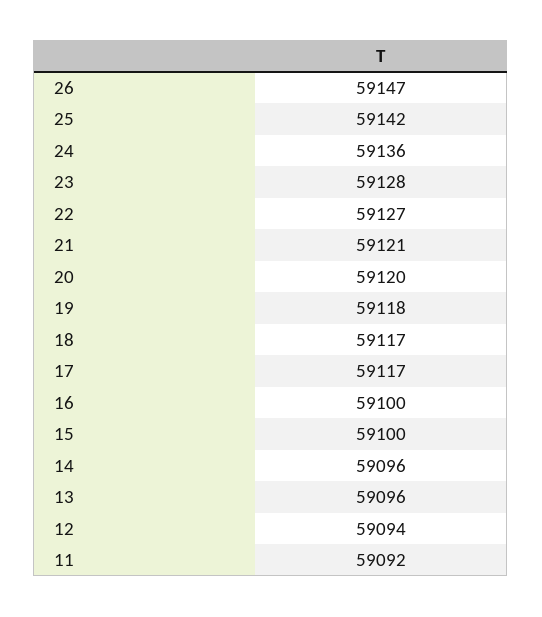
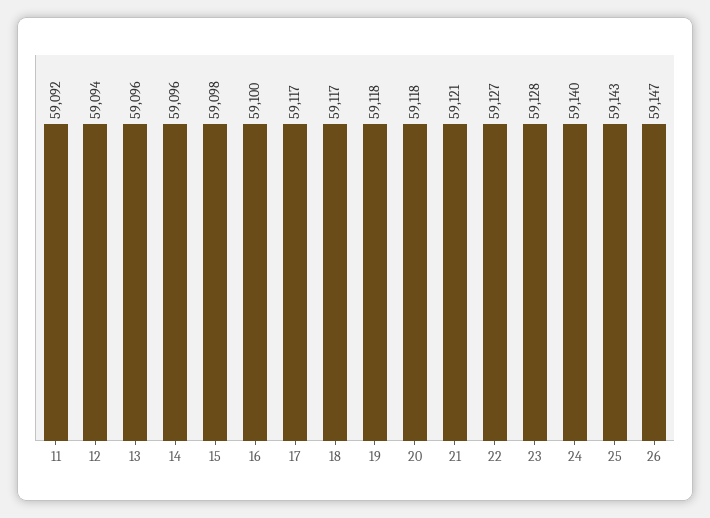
25: 59142 -> 59143
24: 59136 -> 59140
20: 59120 -> 59118
15: 59100 -> 59098

